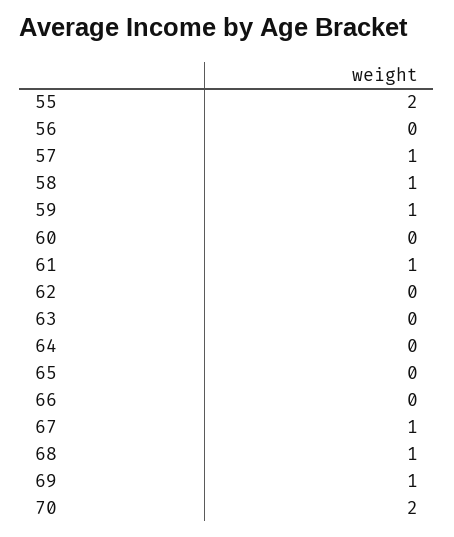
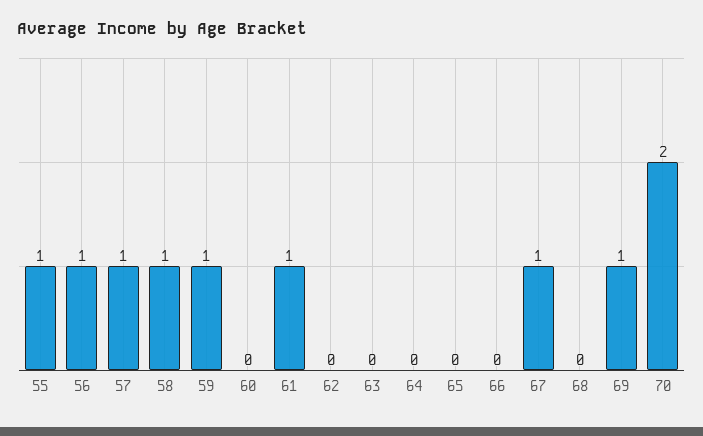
55: 2 -> 1
56: 0 -> 1
68: 1 -> 0

